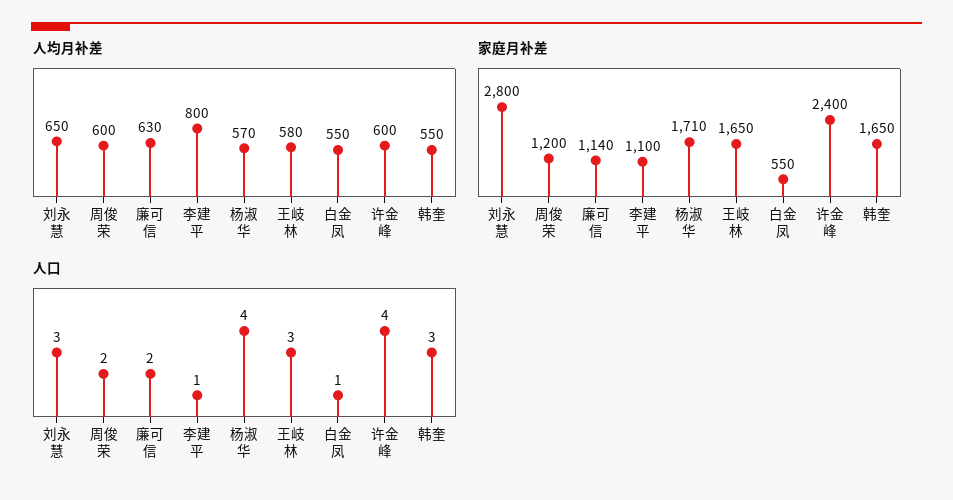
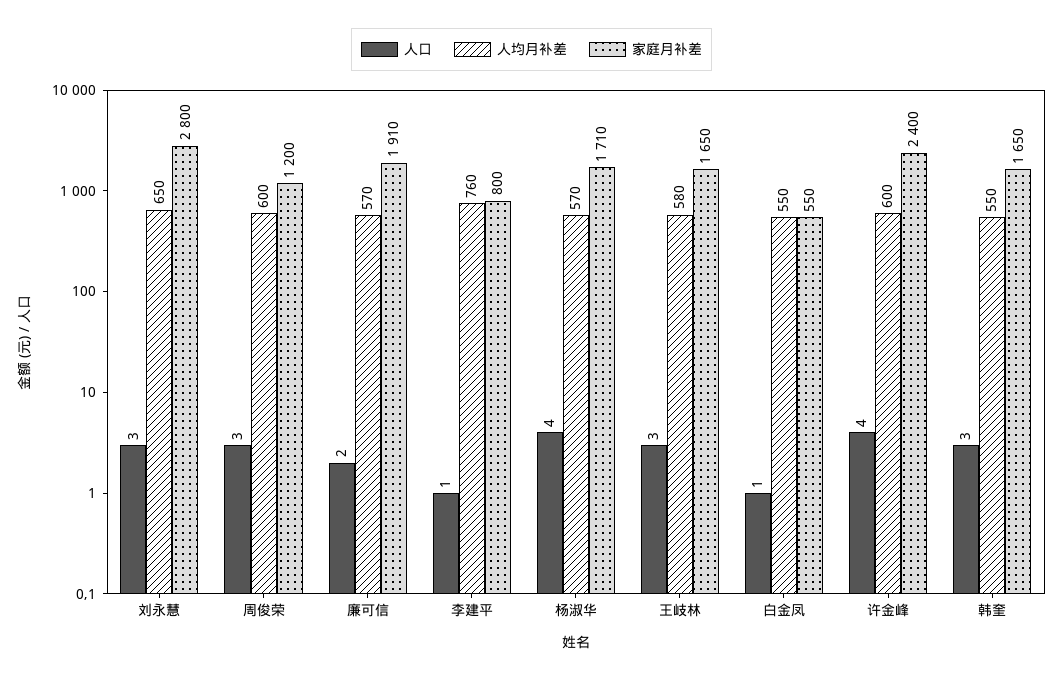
人均月补差, 廉可信: 630 -> 570
人均月补差, 李建平: 800 -> 760
家庭月补差, 廉可信: 1140 -> 1910
家庭月补差, 李建平: 1100 -> 800
人口, 周俊荣: 2 -> 3

